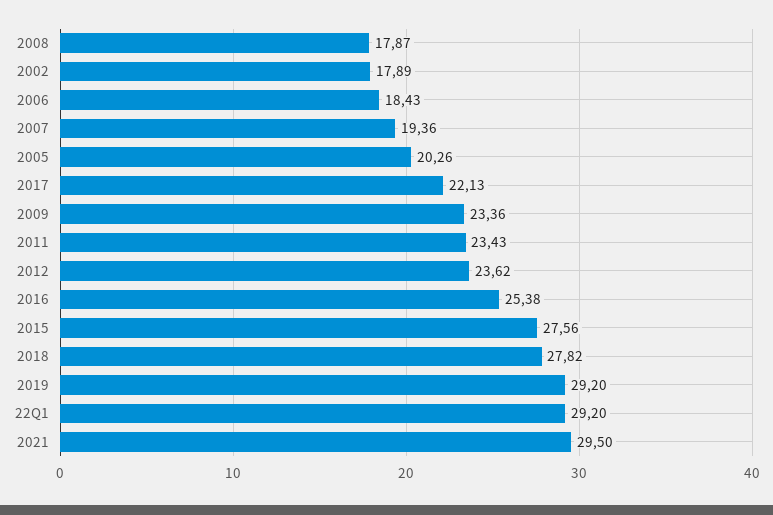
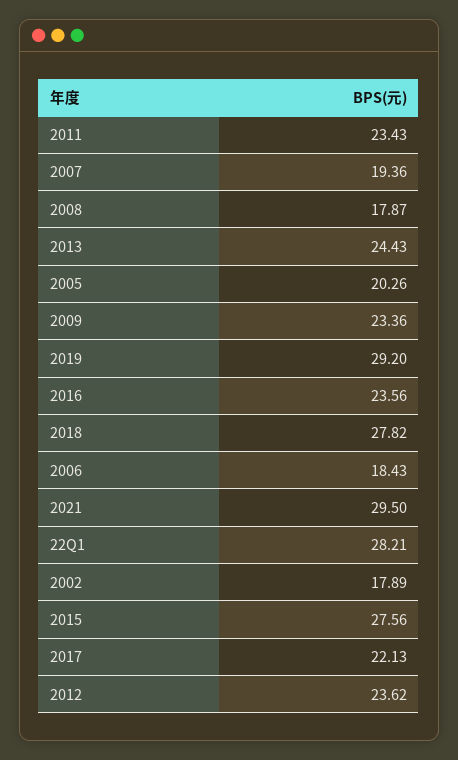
2016: 25.38 -> 23.56
22Q1: 29.2 -> 28.21
2013: none -> 24.43

